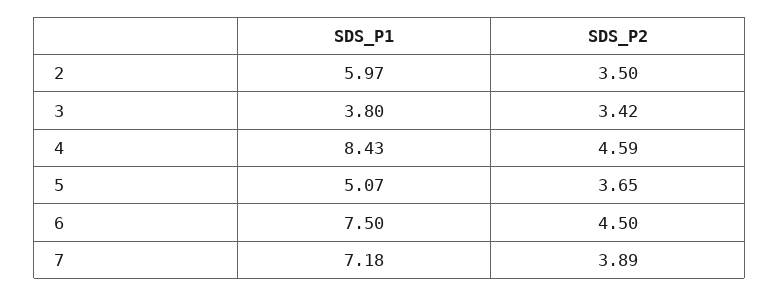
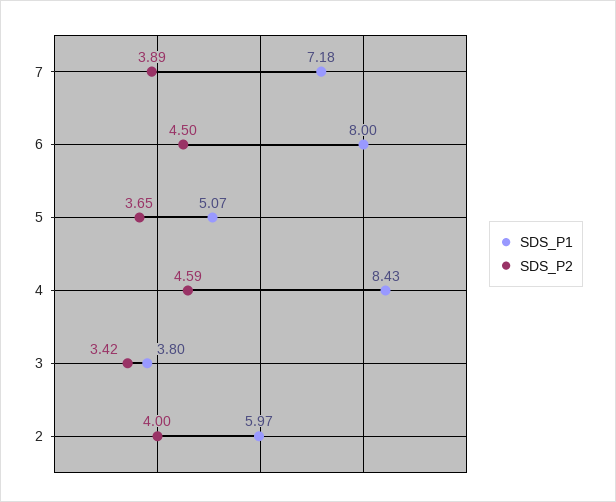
SDS_P2, 2: 3.5 -> 4
SDS_P1, 6: 7.5 -> 8

